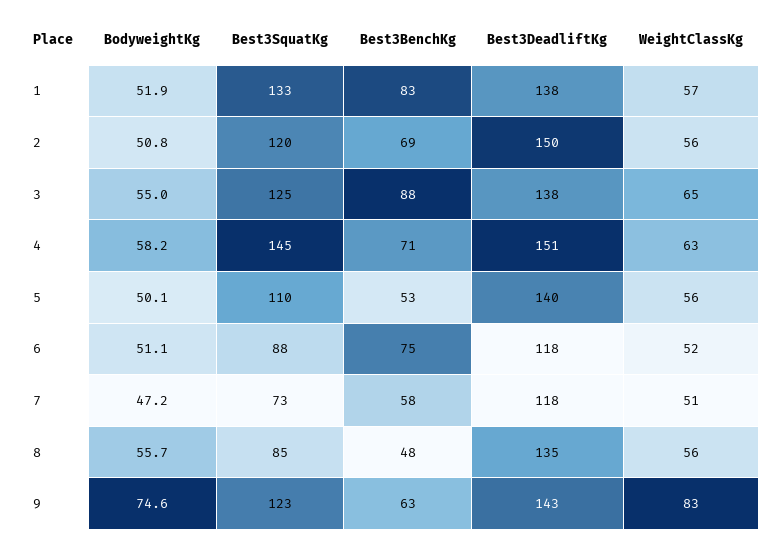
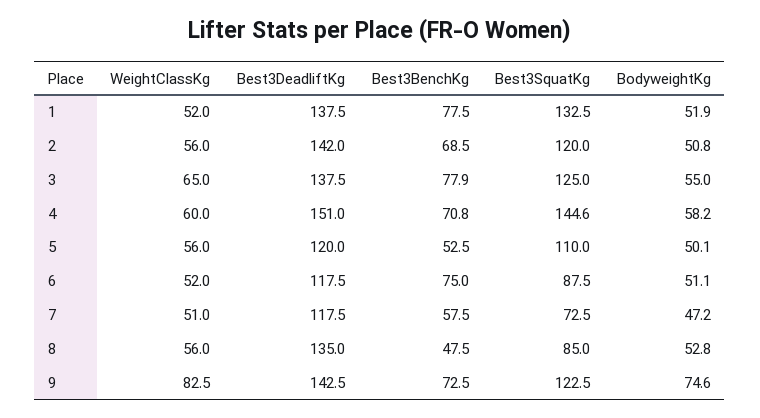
Best3BenchKg, 1: 83 -> 77.5
WeightClassKg, 1: 57 -> 52
Best3DeadliftKg, 2: 150 -> 142
Best3BenchKg, 3: 88 -> 77.9
WeightClassKg, 4: 63 -> 60
Best3DeadliftKg, 5: 140 -> 120
BodyweightKg, 8: 55.7 -> 52.8
Best3BenchKg, 9: 63 -> 72.5

